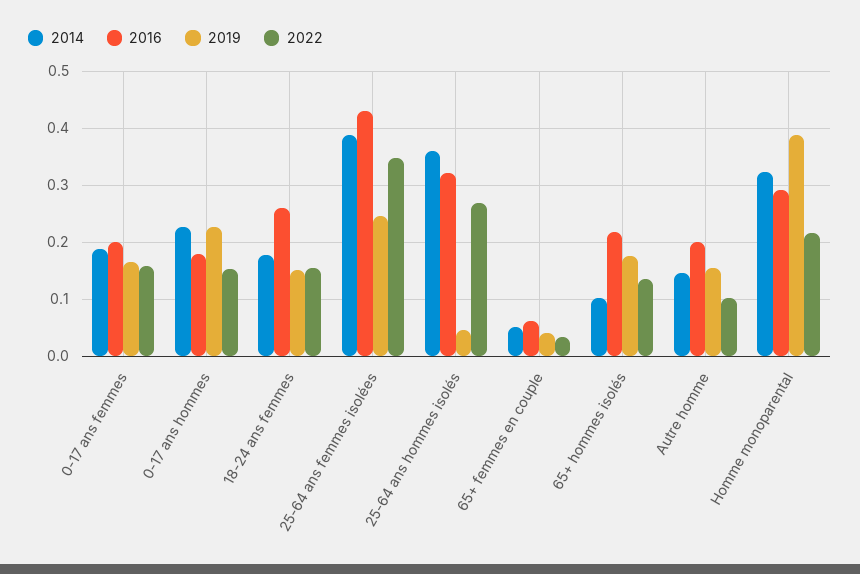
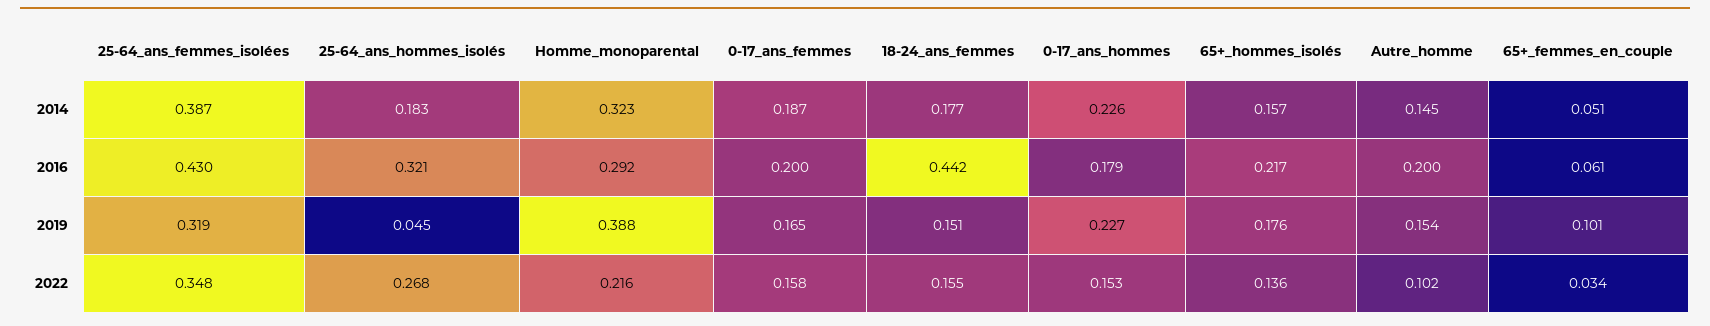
2016, 18-24 ans femmes: 0.26 -> 0.442
2019, 25-64 ans femmes isolées: 0.24 -> 0.319
2014, 25-64 ans hommes isolés: 0.36 -> 0.183
2019, 65+ femmes en couple: 0.04 -> 0.101
2014, 65+ hommes isolés: 0.1 -> 0.157

